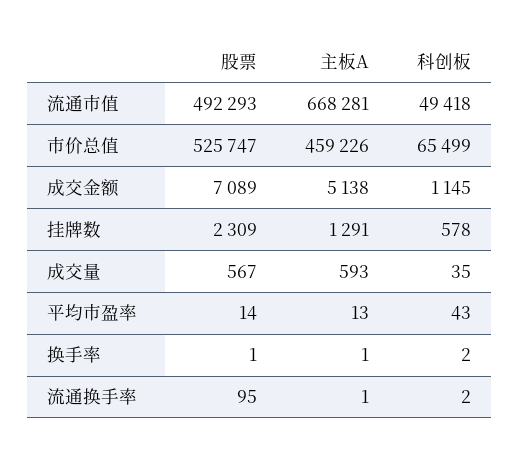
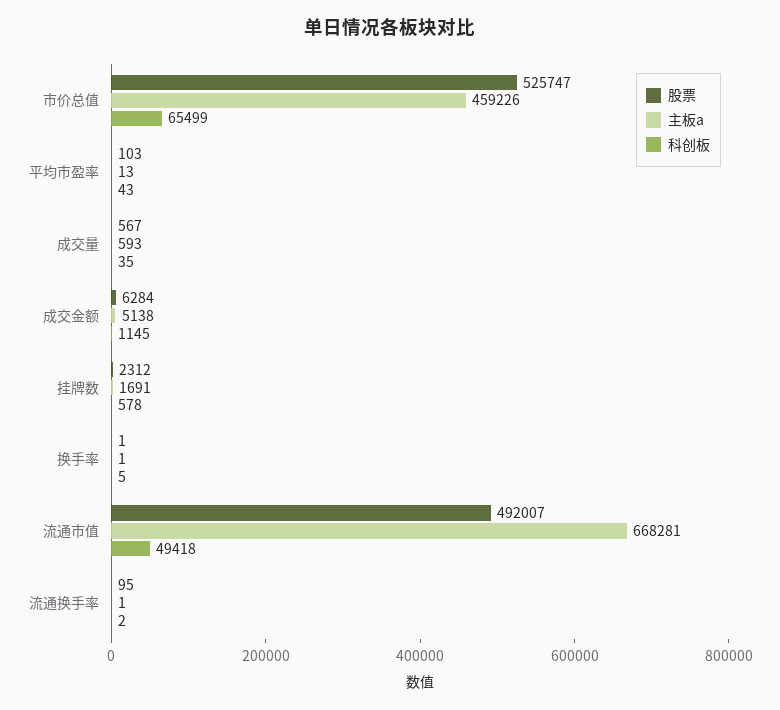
股票, 流通市值: 492293 -> 492007
股票, 成交金额: 7089 -> 6284
股票, 挂牌数: 2309 -> 2312
主板A, 挂牌数: 1291 -> 1691
股票, 平均市盈率: 14 -> 103
科创板, 换手率: 2 -> 5

